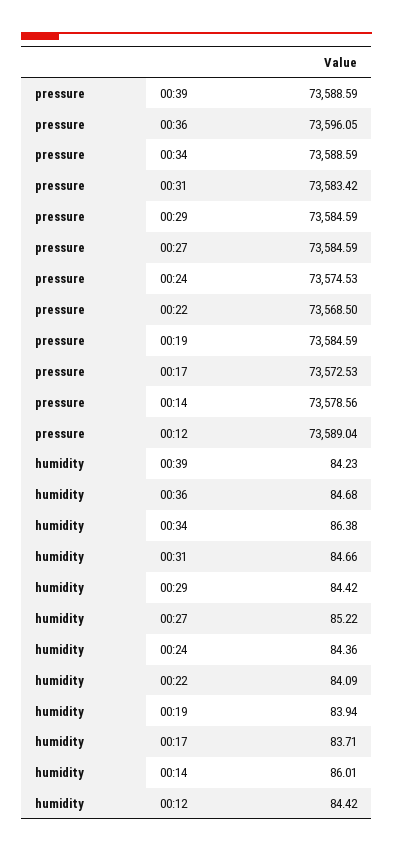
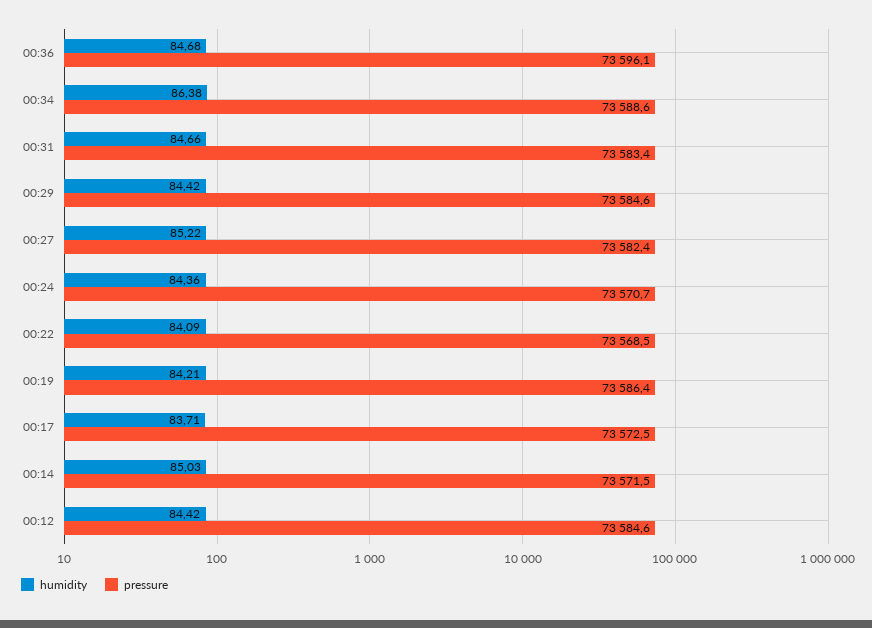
pressure, 00:39: 73588.59 -> none
pressure, 00:27: 73584.59 -> 73582.4
pressure, 00:24: 73574.53 -> 73570.7
pressure, 00:19: 73584.59 -> 73586.4
pressure, 00:14: 73578.56 -> 73571.5
pressure, 00:12: 73589.04 -> 73584.6
humidity, 00:39: 84.23 -> none
humidity, 00:19: 83.94 -> 84.21
humidity, 00:14: 86.01 -> 85.03

